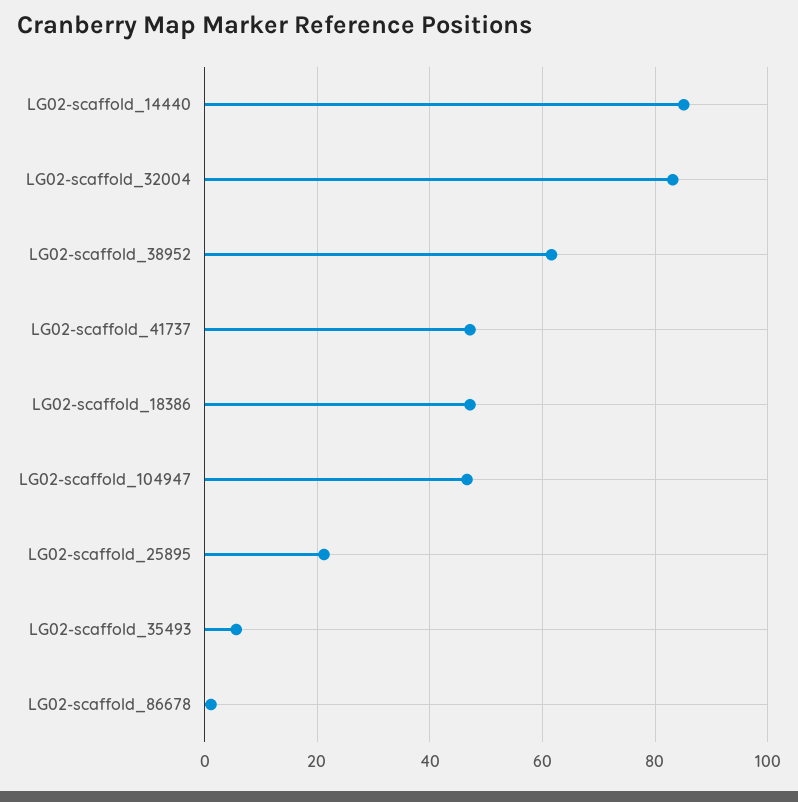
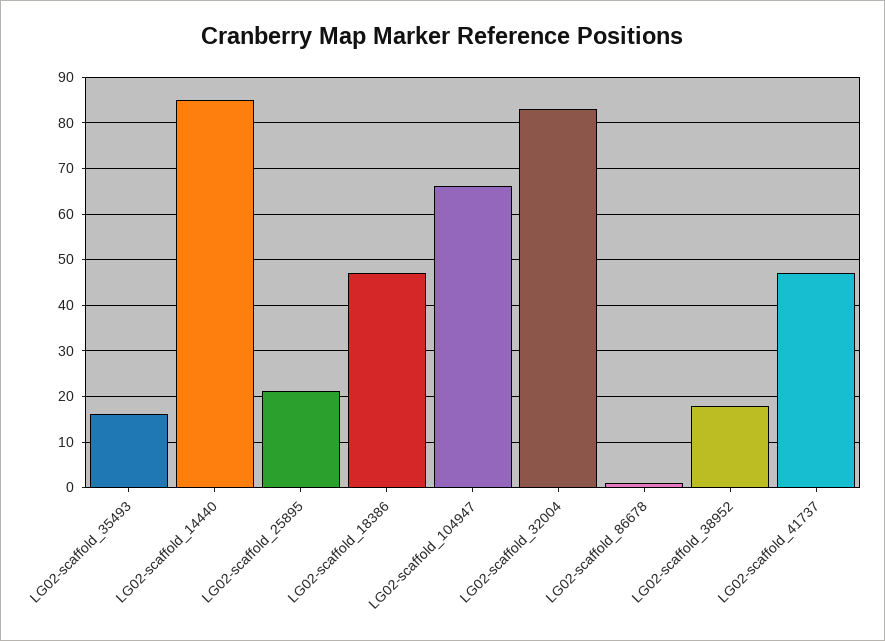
LG02-scaffold_38952: 62 -> 18
LG02-scaffold_104947: 46 -> 66
LG02-scaffold_35493: 6 -> 16

